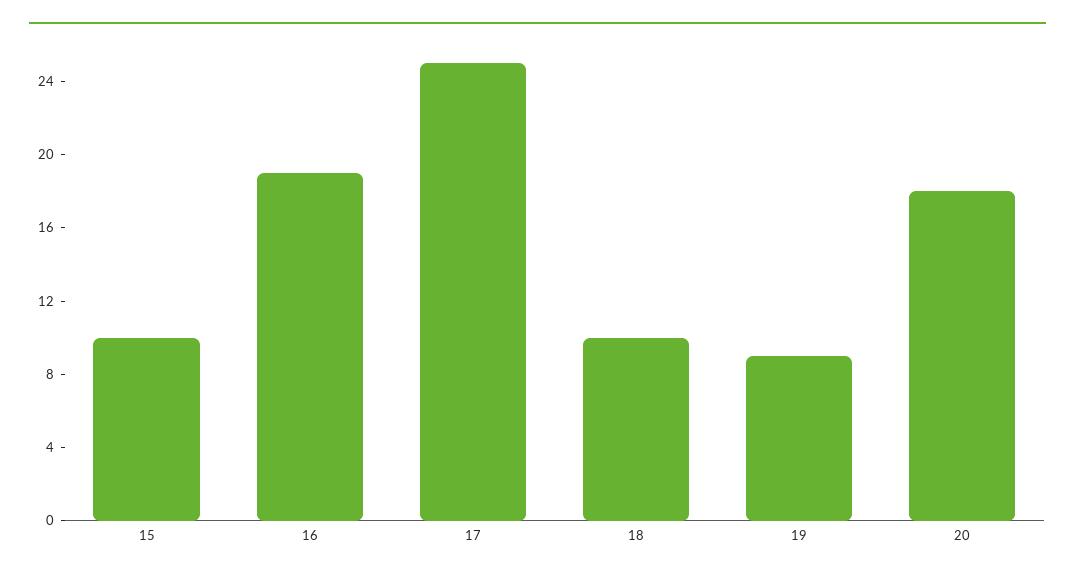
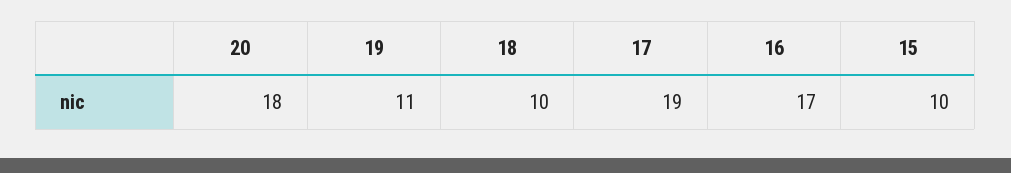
16: 19 -> 17
17: 25 -> 19
19: 9 -> 11

